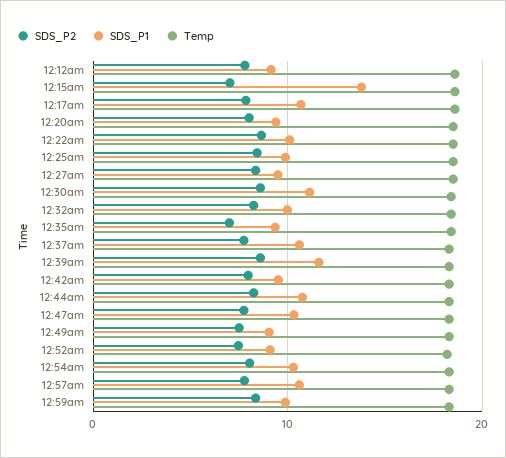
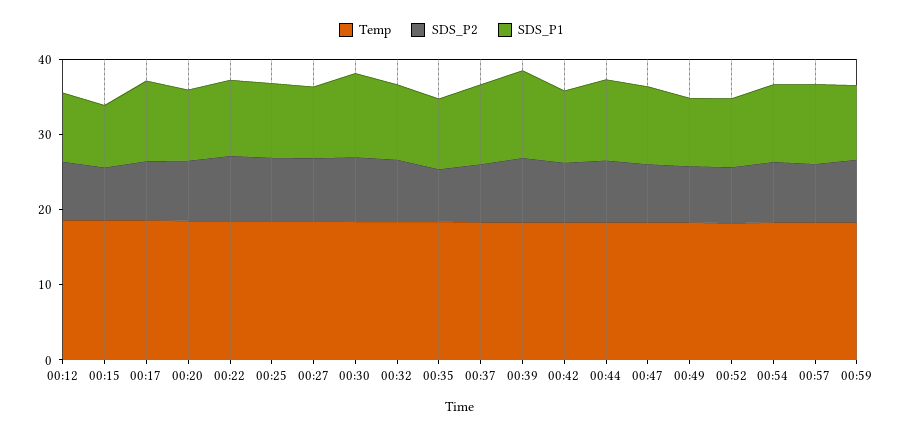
SDS_P1, 12:15am: 14 -> 8

